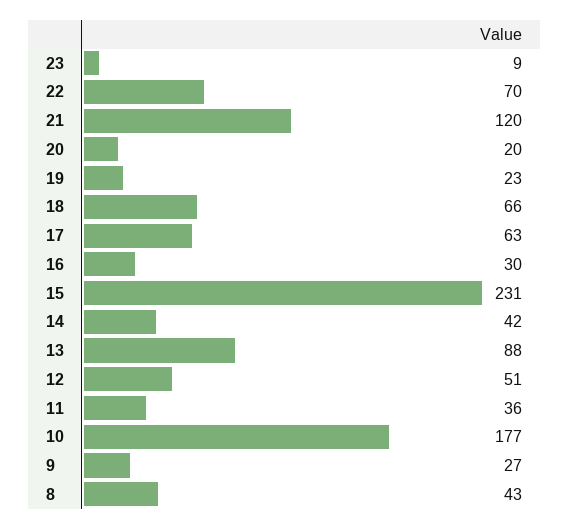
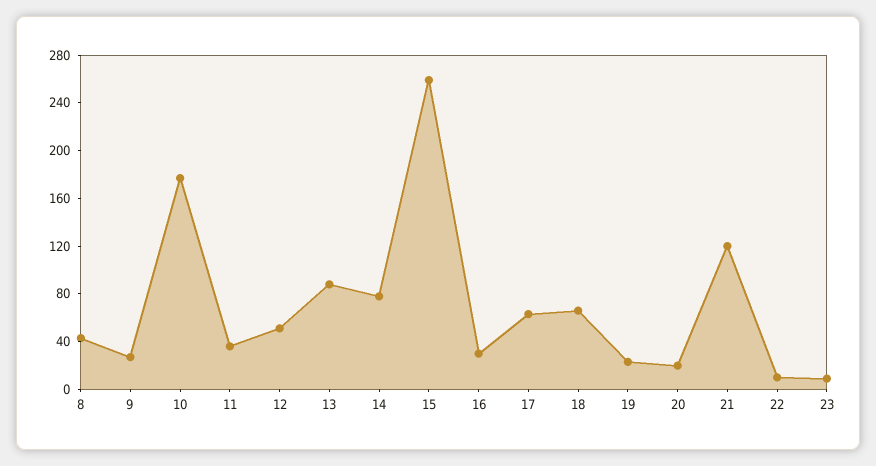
22: 70 -> 10
15: 231 -> 260
14: 42 -> 80

